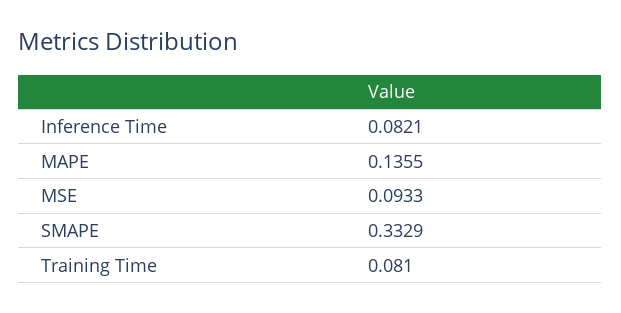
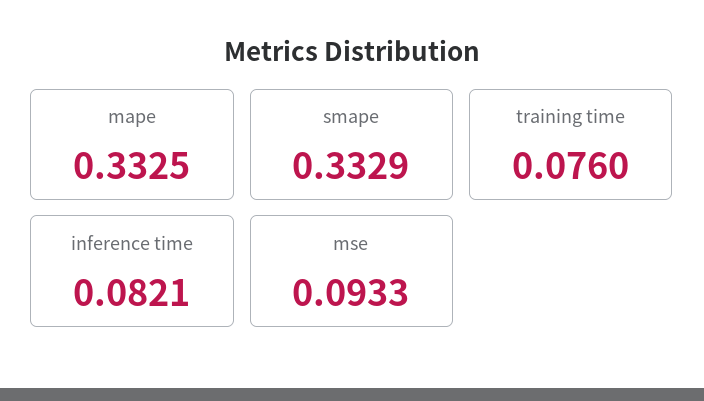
MAPE: 0.1355 -> 0.3325
Training Time: 0.081 -> 0.076

